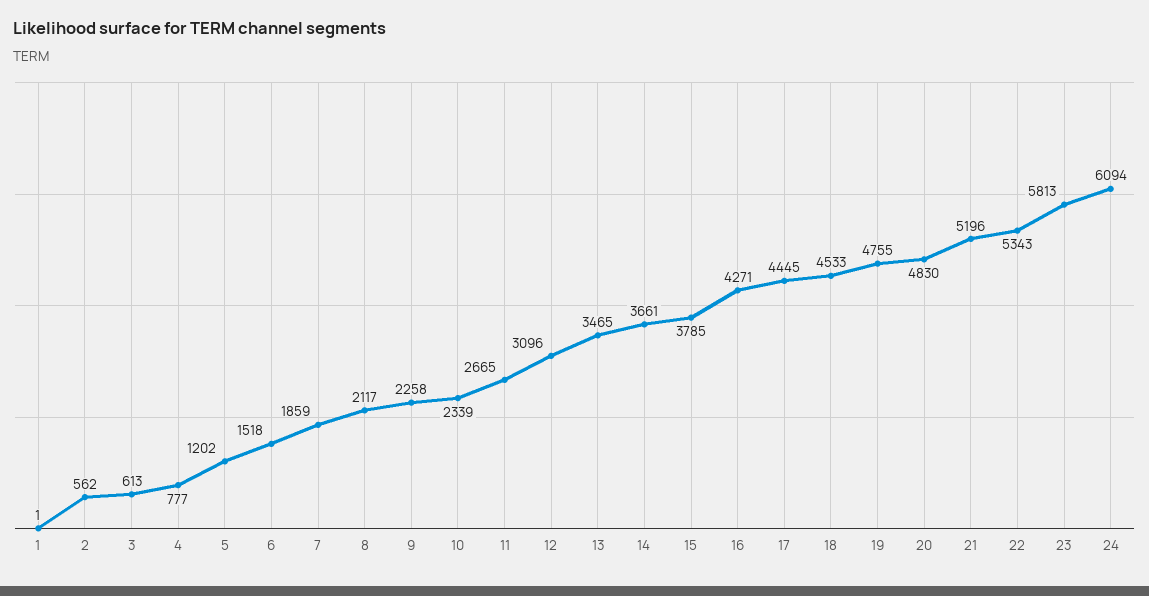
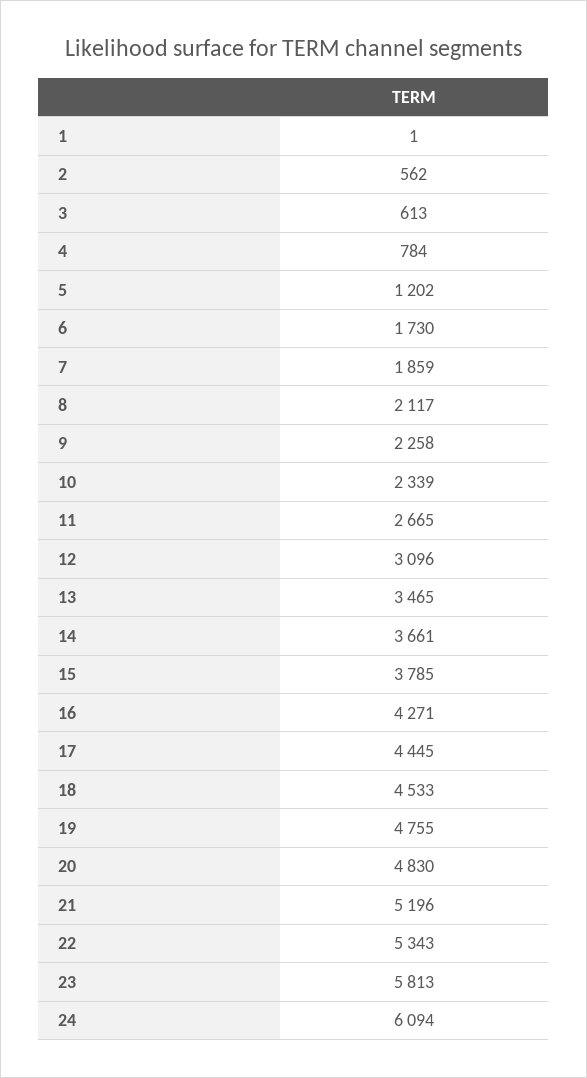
4: 777 -> 784
6: 1518 -> 1730

